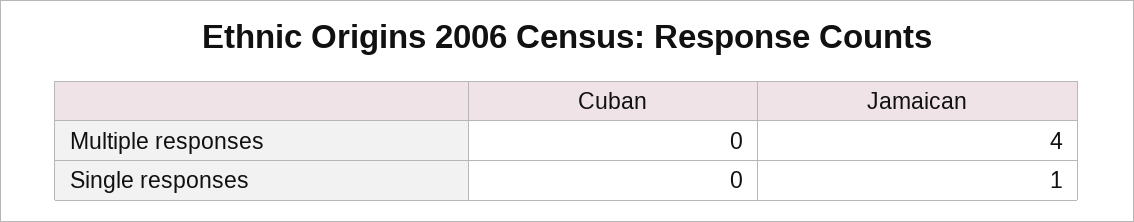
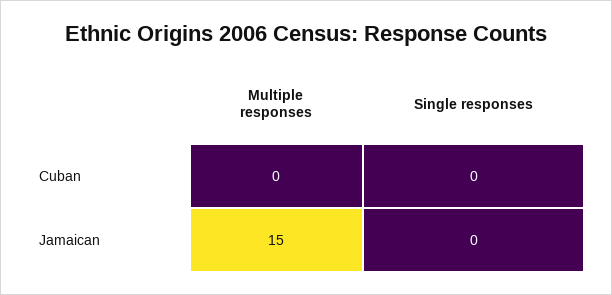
Jamaican, Multiple responses: 4 -> 15
Jamaican, Single responses: 1 -> 0

